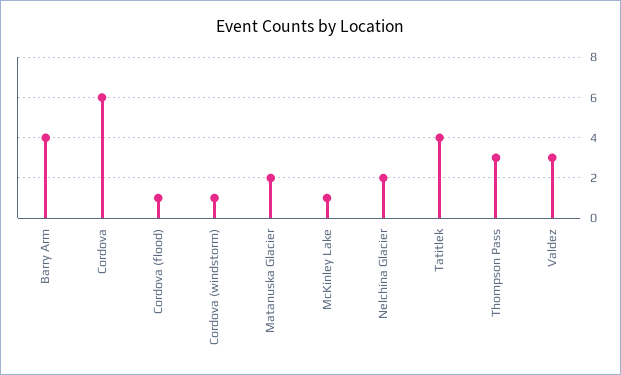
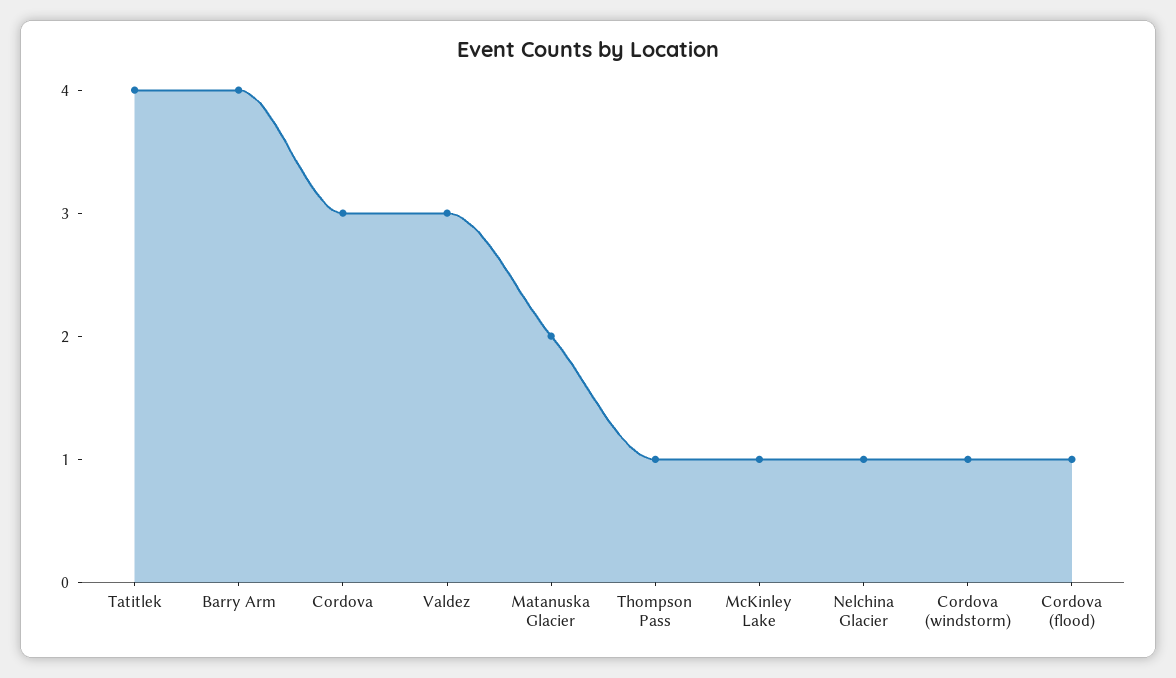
Cordova: 6 -> 3
Nelchina Glacier: 2 -> 1
Thompson Pass: 3 -> 1

